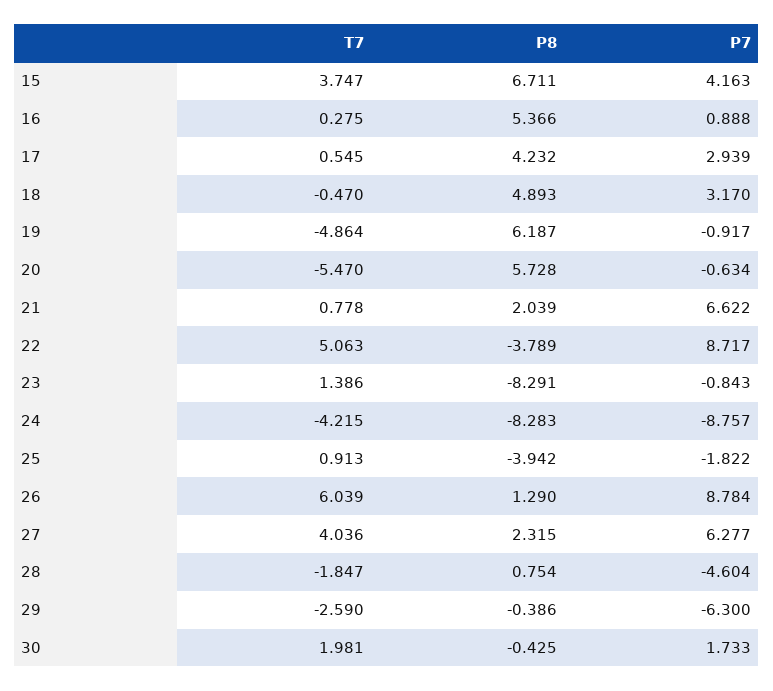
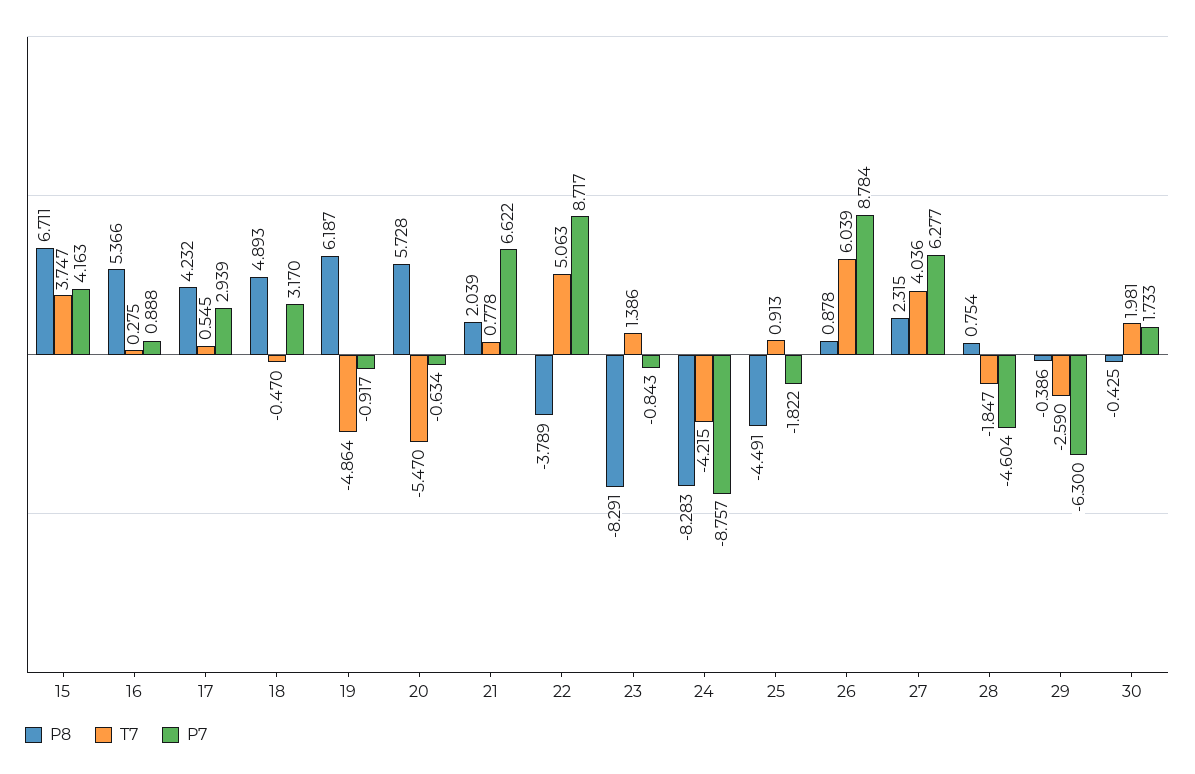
P8, 25: -3.942 -> -4.491
P8, 26: 1.29 -> 0.878

